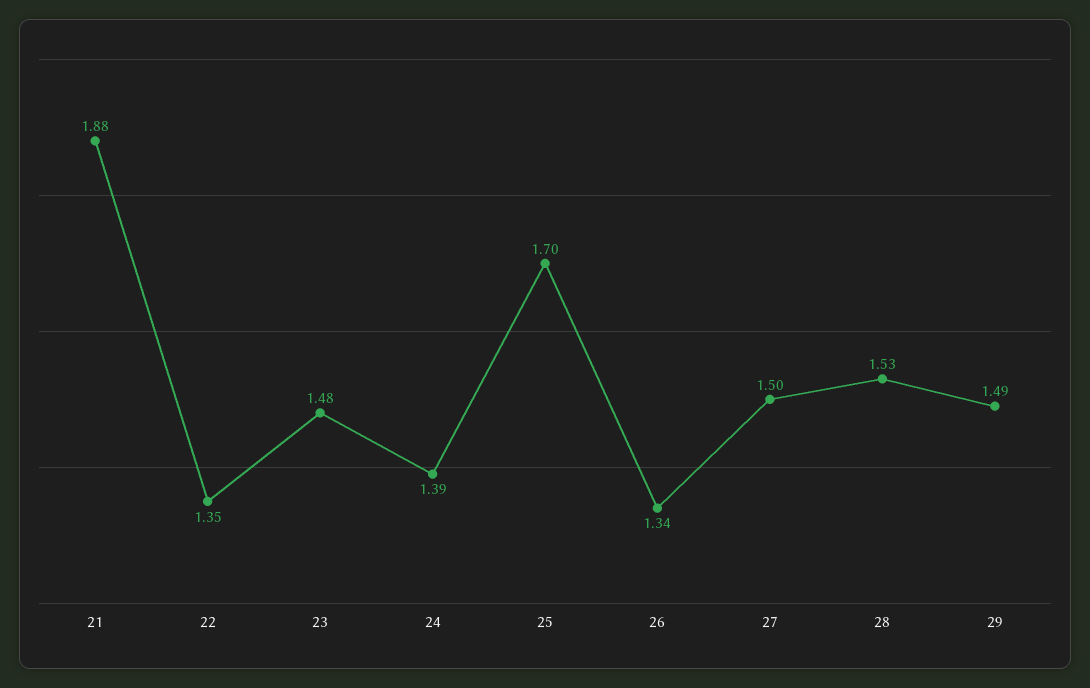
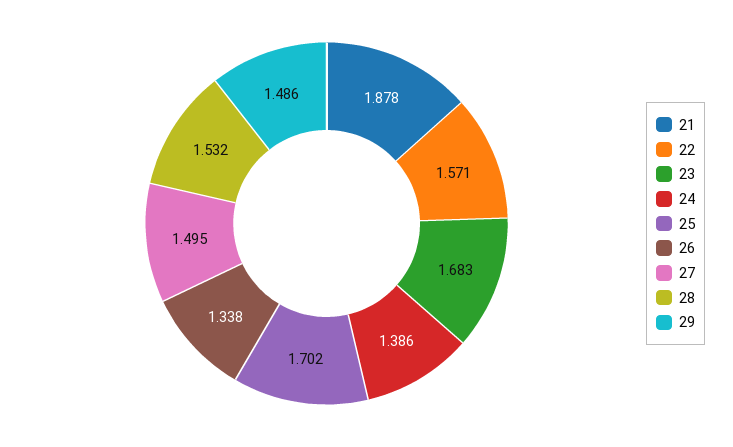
22: 1.35 -> 1.571
23: 1.48 -> 1.683

